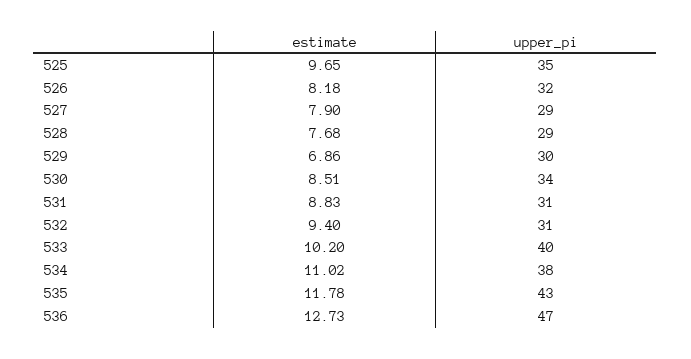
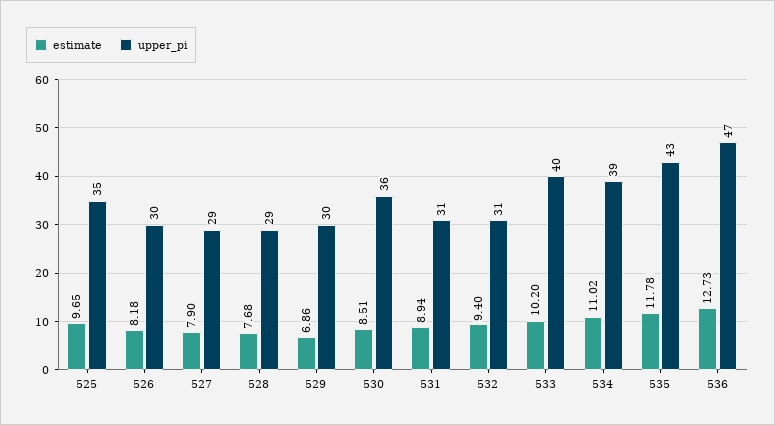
upper_pi, 526: 32 -> 30
upper_pi, 530: 34 -> 36
estimate, 531: 8.83 -> 8.94
upper_pi, 534: 38 -> 39

